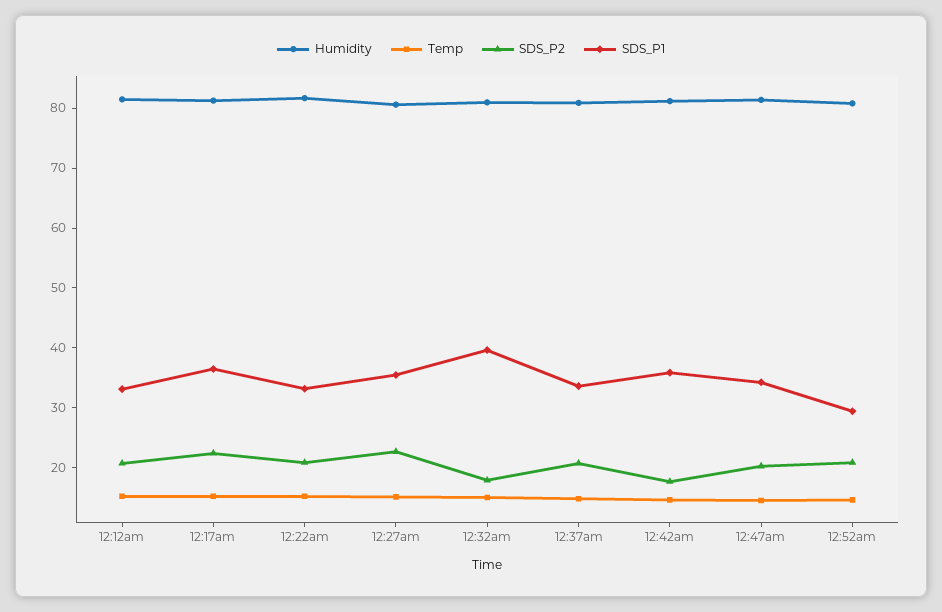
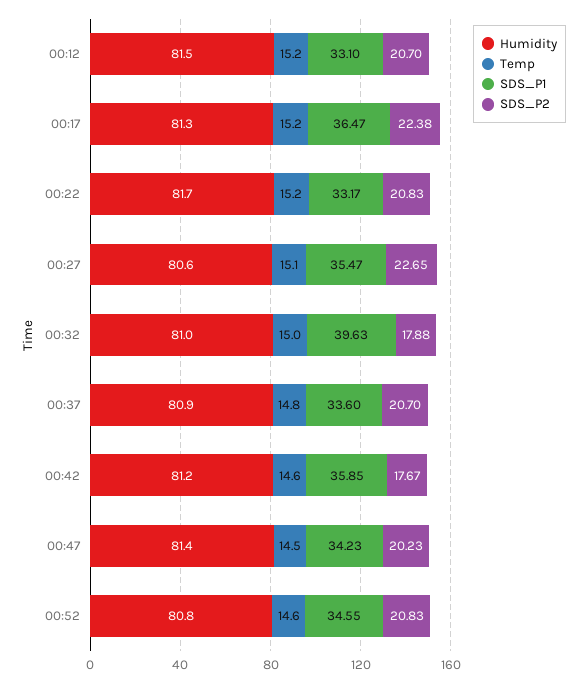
SDS_P1, 12:52am: 30 -> 34.55

